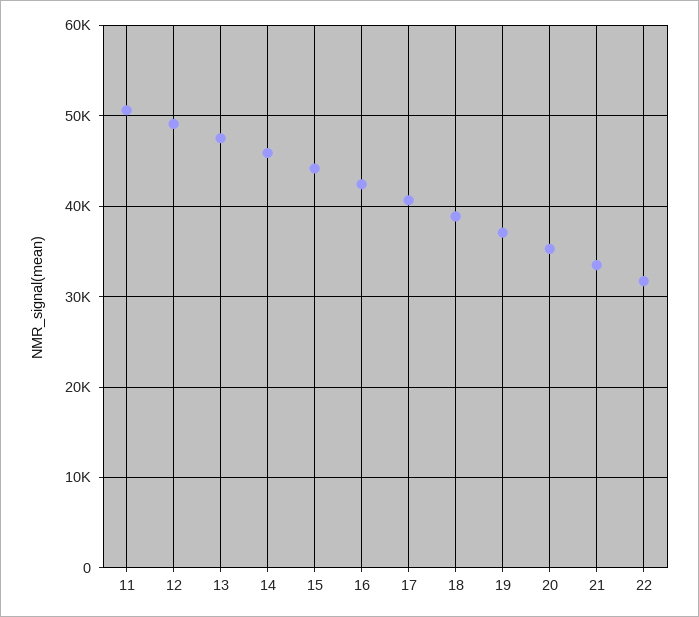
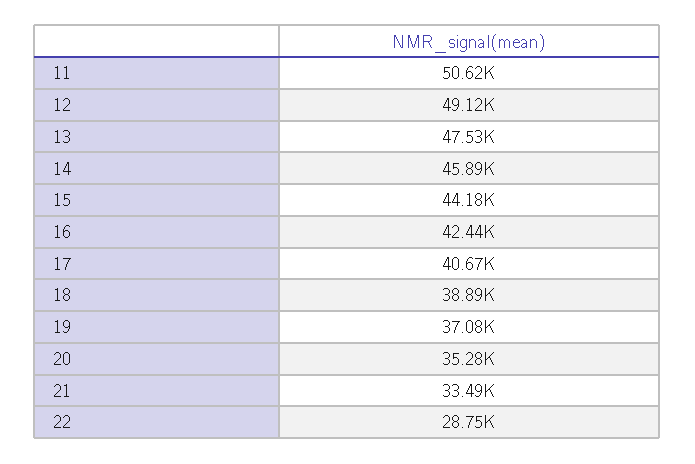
22: 32000 -> 28750

